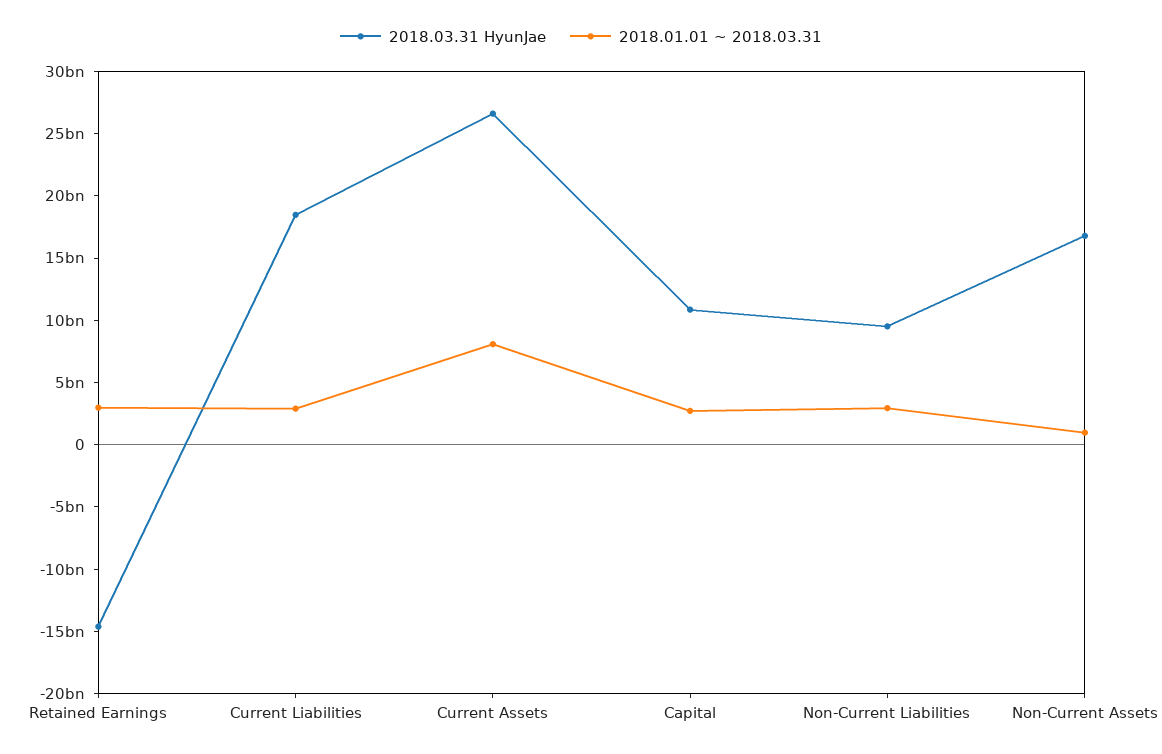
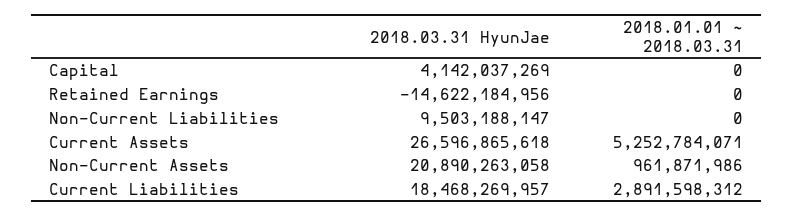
2018.01.01 ~ 2018.03.31, Retained Earnings: 3000000000 -> 0
2018.01.01 ~ 2018.03.31, Current Assets: 8000000000 -> 5252784071
2018.03.31 HyunJae, Capital: 11000000000 -> 4142037269
2018.01.01 ~ 2018.03.31, Capital: 3000000000 -> 0
2018.01.01 ~ 2018.03.31, Non-Current Liabilities: 3000000000 -> 0
2018.03.31 HyunJae, Non-Current Assets: 17000000000 -> 20890263058

